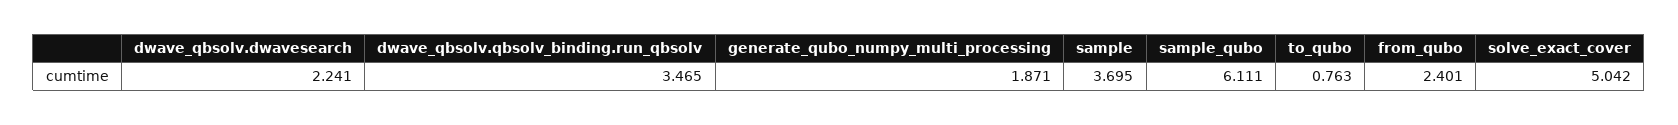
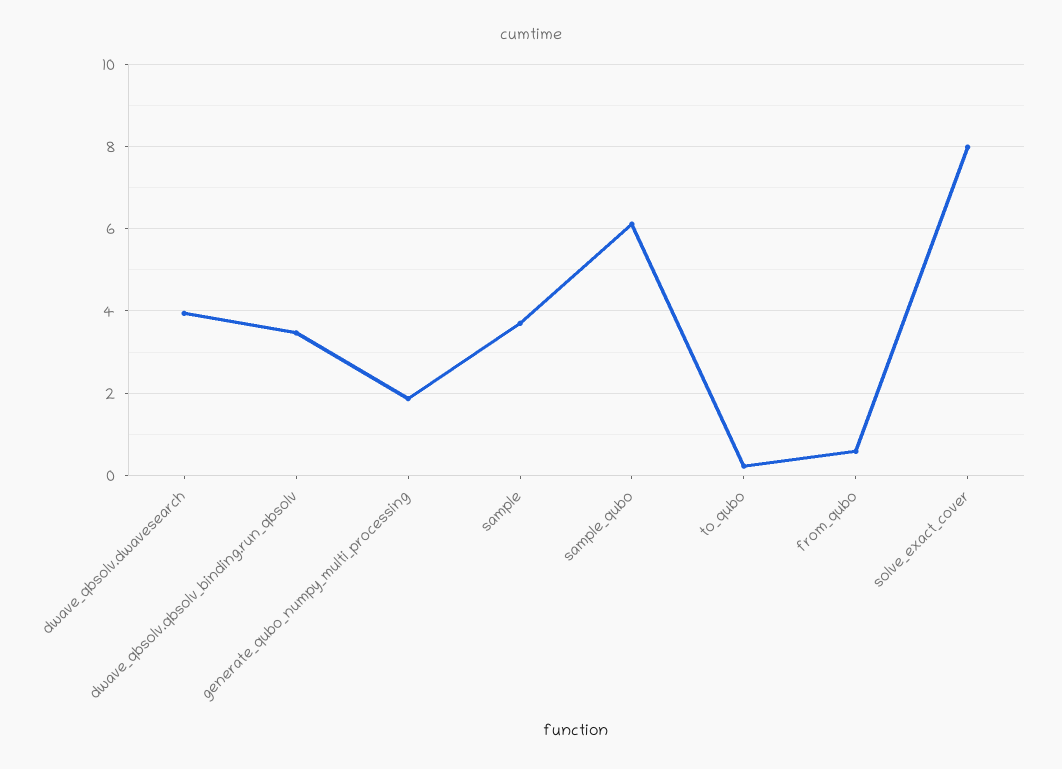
dwave_qbsolv.dwavesearch: 2.241 -> 4
to_qubo: 0.763 -> 0.2
from_qubo: 2.401 -> 0.6
solve_exact_cover: 5.042 -> 8

